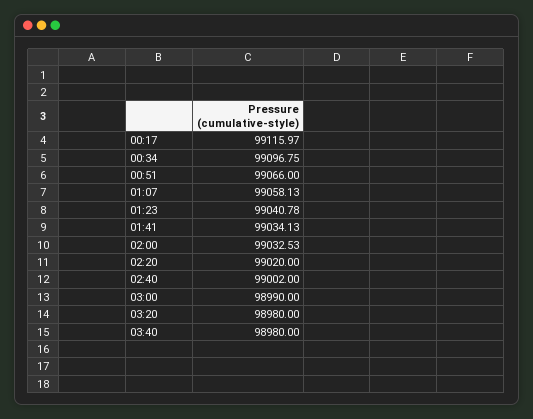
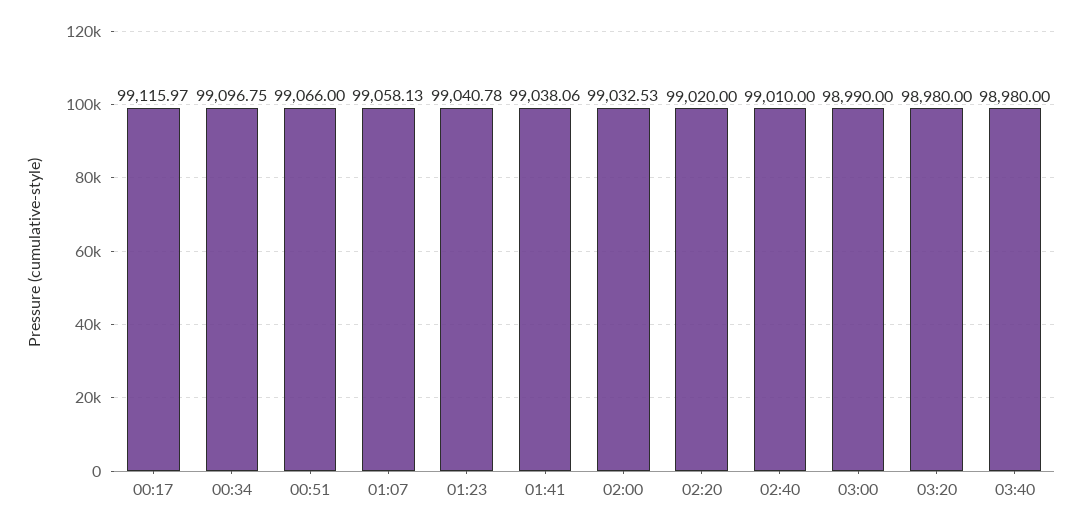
01:41: 99034.13 -> 99038.06
02:40: 99002 -> 99010

